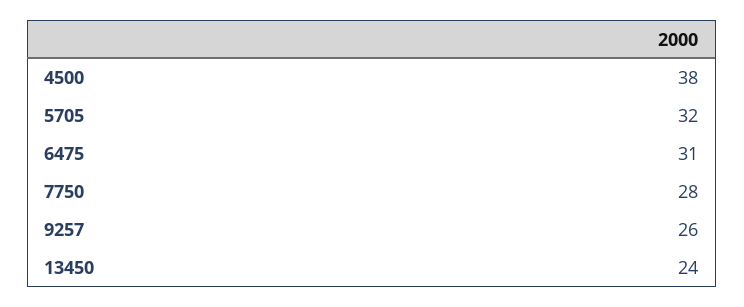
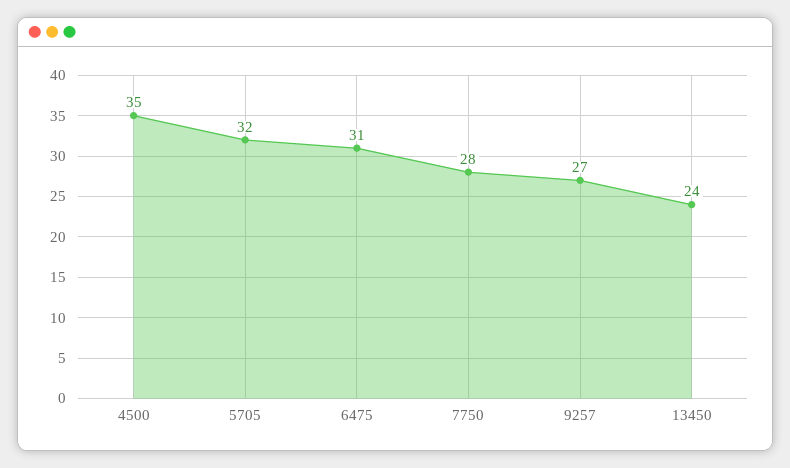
4500: 38 -> 35
9257: 26 -> 27

